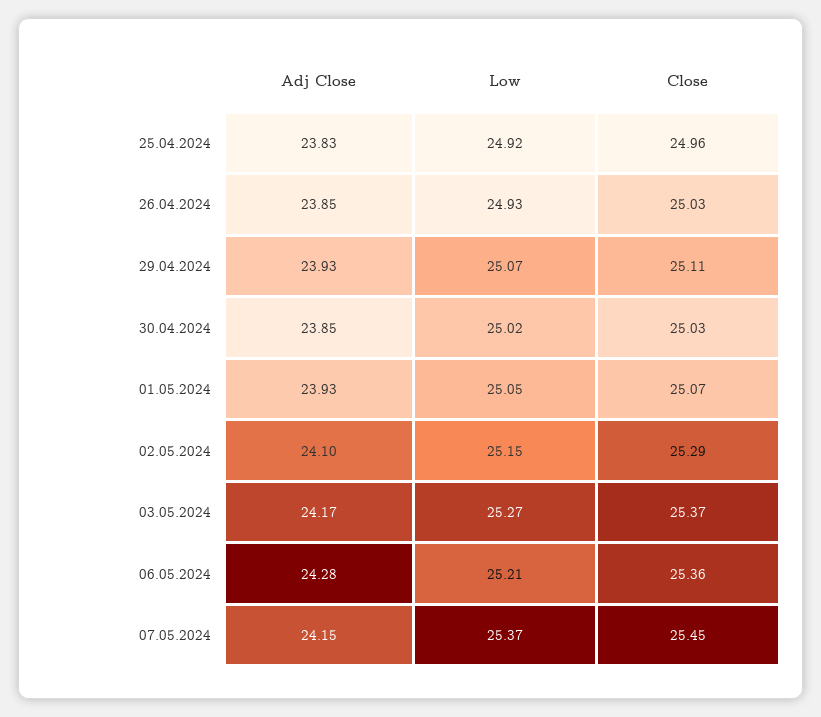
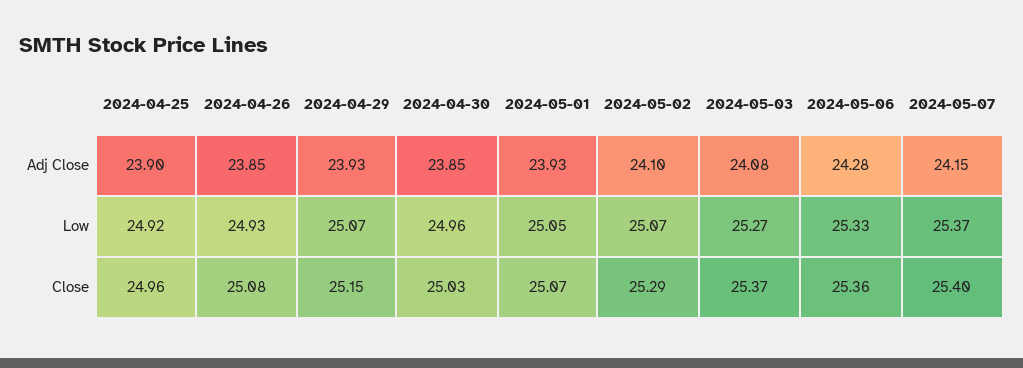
Adj Close, 25.04.2024: 23.83 -> 23.9
Close, 26.04.2024: 25.03 -> 25.08
Close, 29.04.2024: 25.11 -> 25.15
Low, 30.04.2024: 25.02 -> 24.96
Low, 02.05.2024: 25.15 -> 25.07
Adj Close, 03.05.2024: 24.17 -> 24.08
Low, 06.05.2024: 25.21 -> 25.33
Close, 07.05.2024: 25.45 -> 25.4

